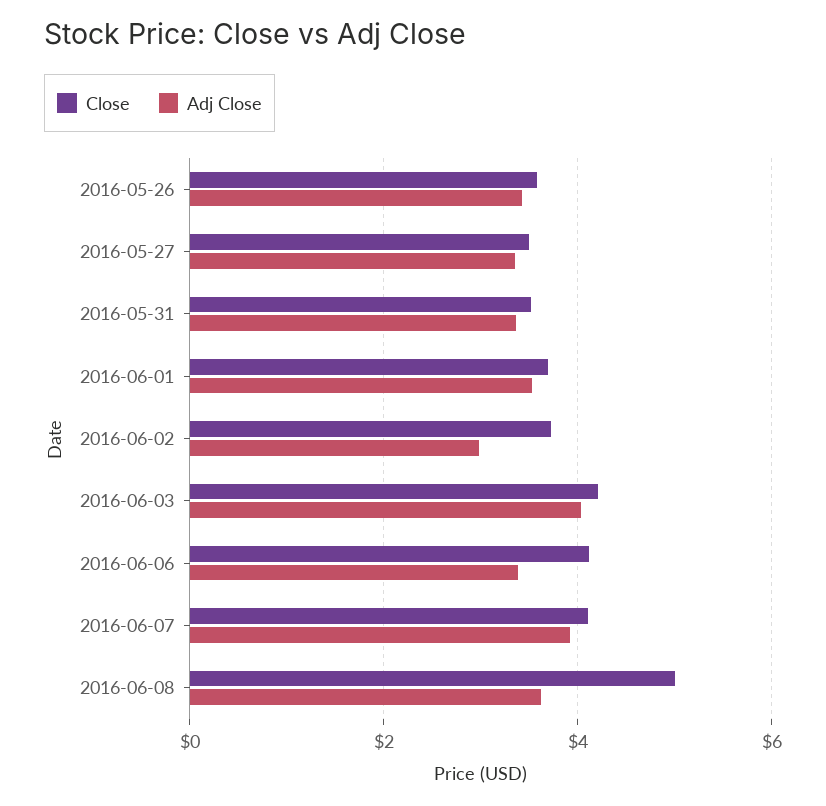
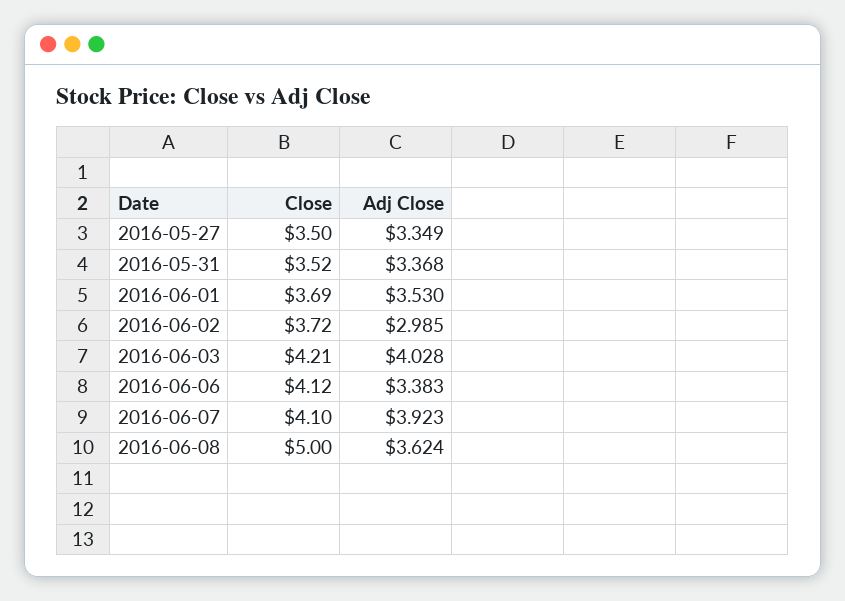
Close, 2016-05-26: 3.6 -> none
Adj Close, 2016-05-26: 3.4 -> none

